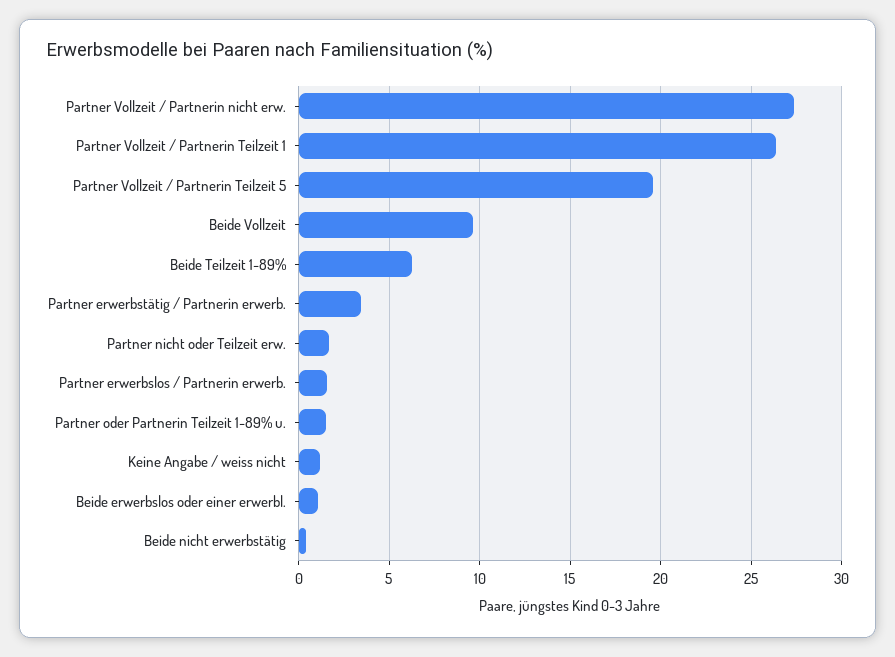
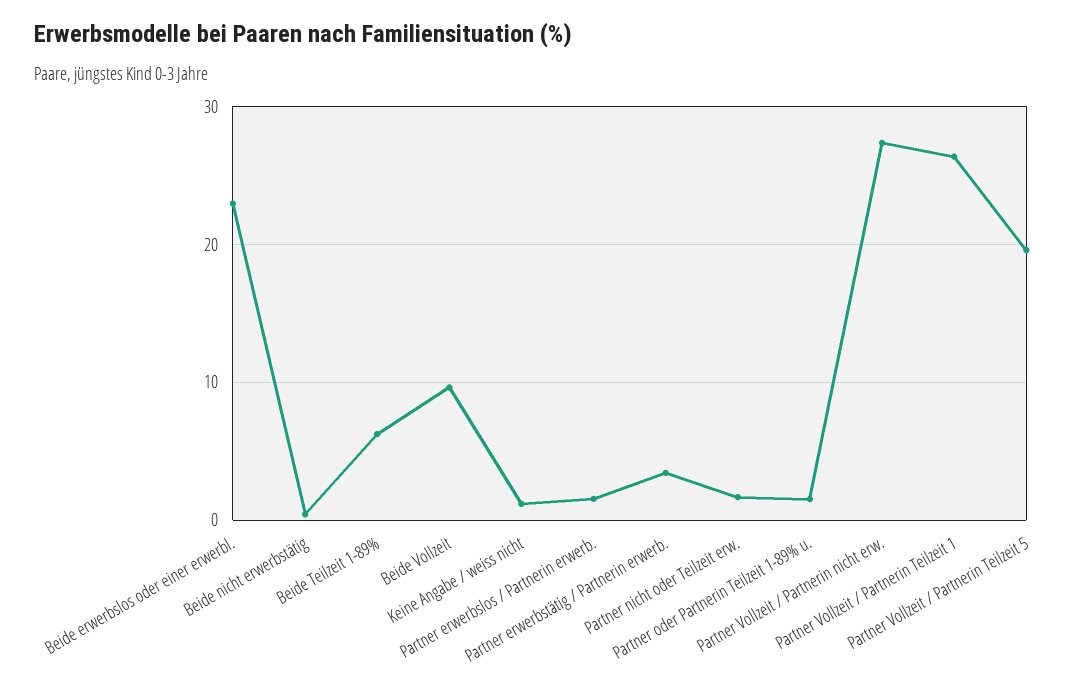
Beide erwerbslos oder einer erwerbl.: 1 -> 23

